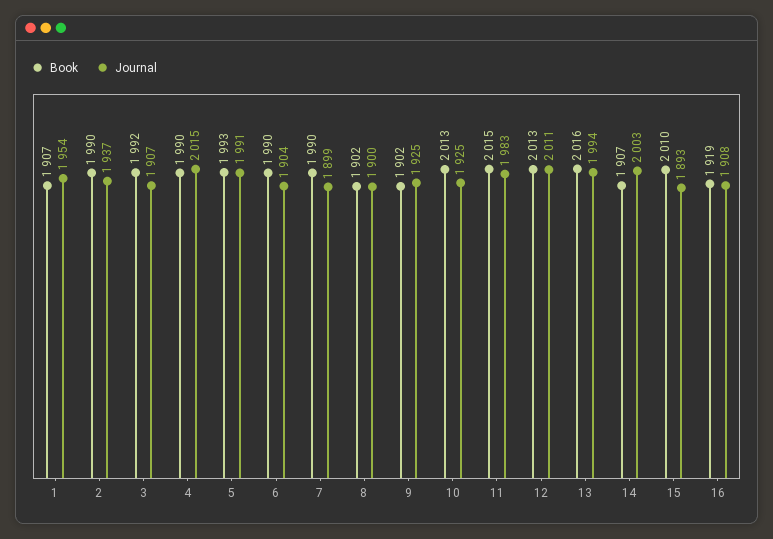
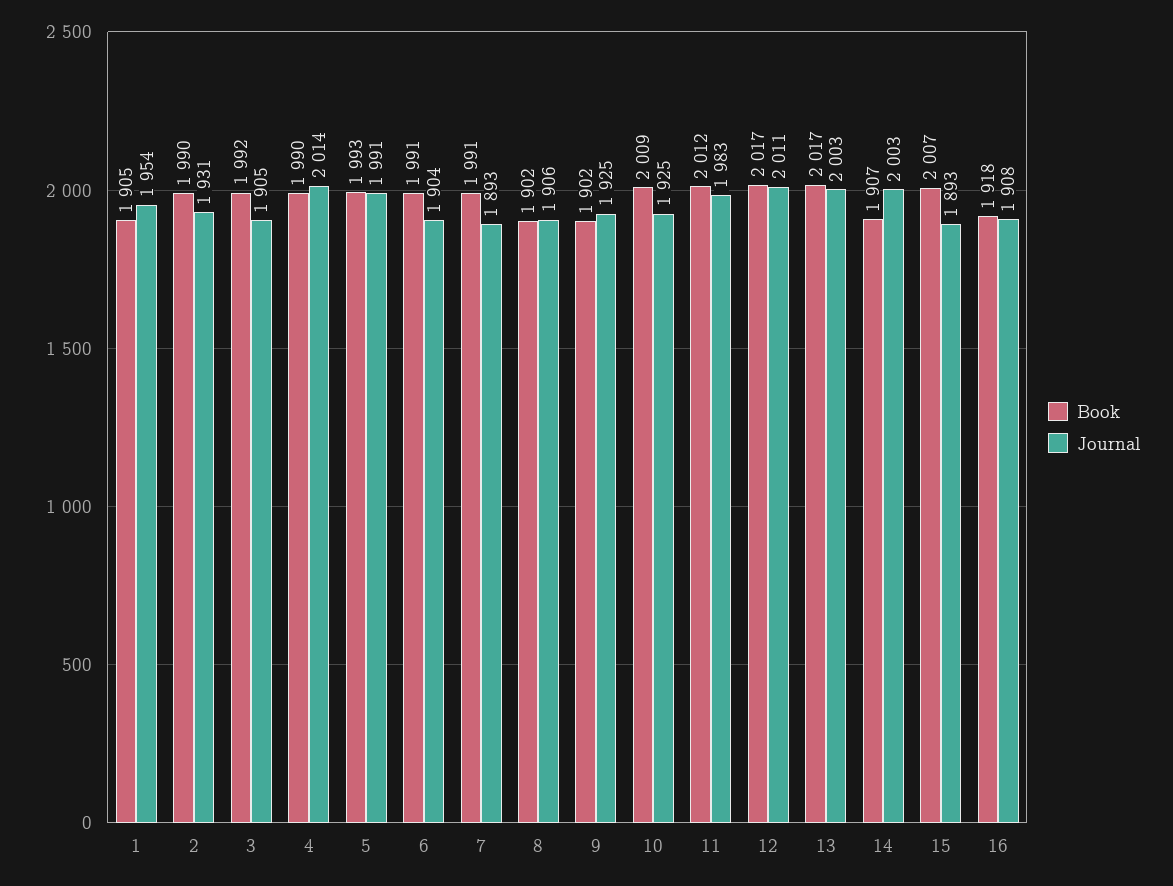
Book, 1: 1907 -> 1905
Journal, 2: 1937 -> 1931
Journal, 3: 1907 -> 1905
Journal, 4: 2015 -> 2014
Book, 6: 1990 -> 1991
Book, 7: 1990 -> 1991
Journal, 7: 1899 -> 1893
Journal, 8: 1900 -> 1906
Book, 10: 2013 -> 2009
Book, 11: 2015 -> 2012
Book, 12: 2013 -> 2017
Book, 13: 2016 -> 2017
Journal, 13: 1994 -> 2003
Book, 15: 2010 -> 2007
Book, 16: 1919 -> 1918

